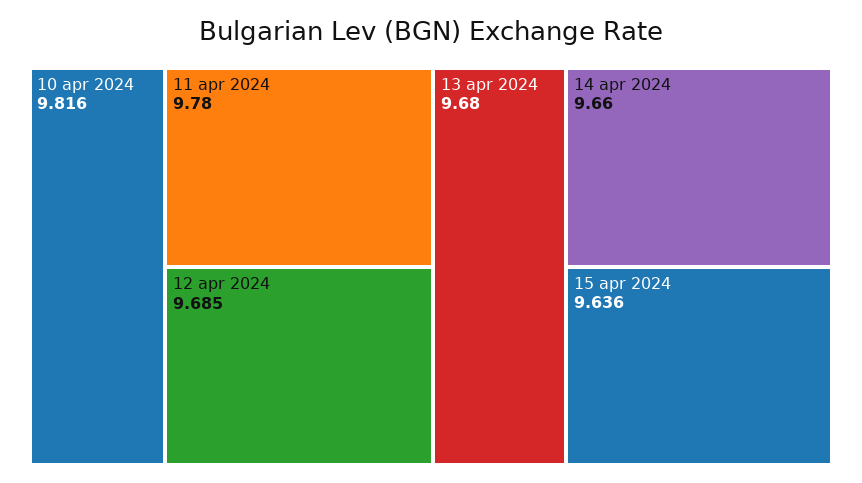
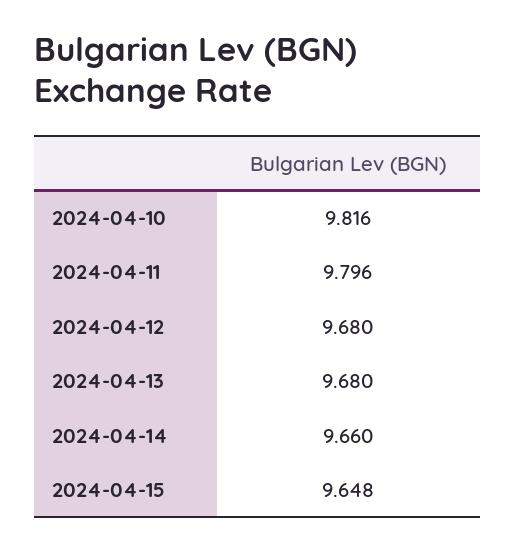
11 apr 2024: 9.78 -> 9.796
12 apr 2024: 9.685 -> 9.68
15 apr 2024: 9.636 -> 9.648

